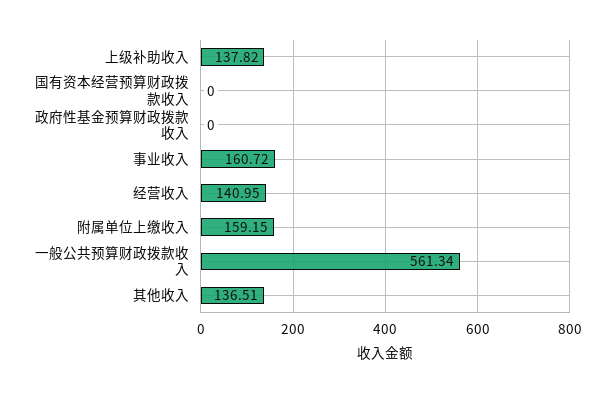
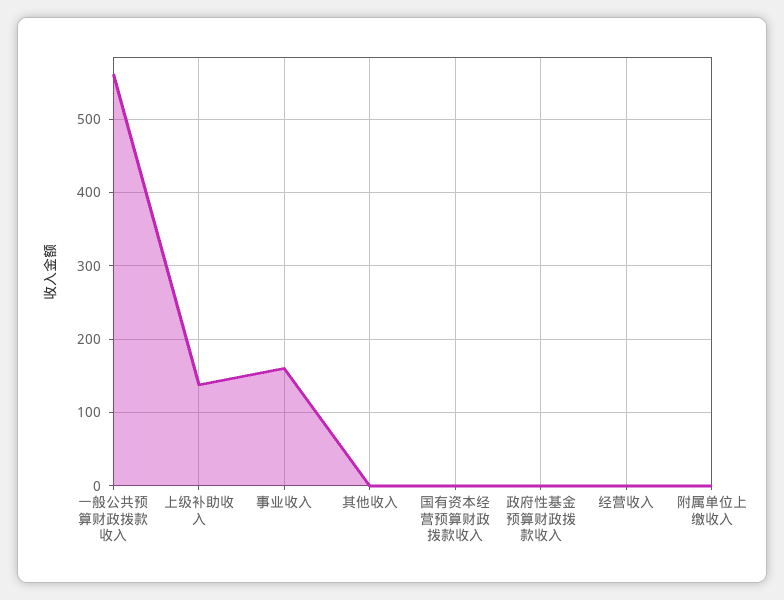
经营收入: 140.95 -> 0
附属单位上缴收入: 159.15 -> 0
其他收入: 136.51 -> 0

